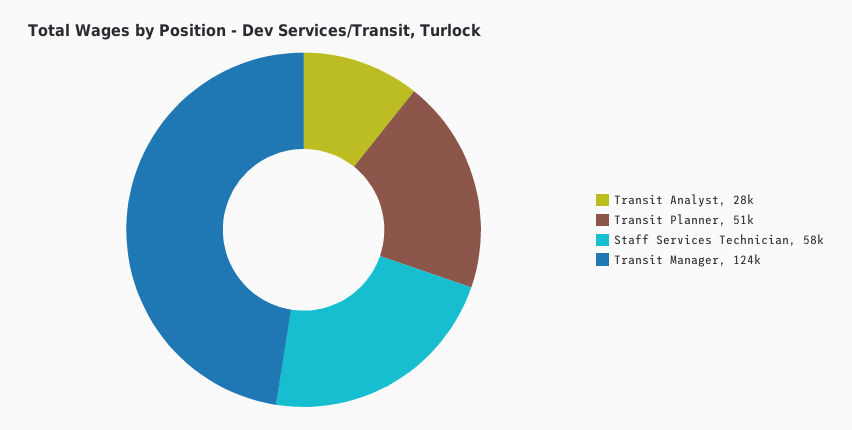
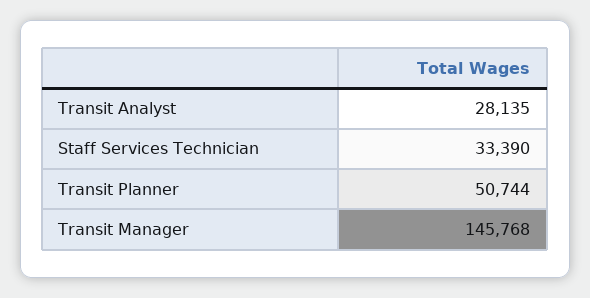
Staff Services Technician: 58000 -> 33390
Transit Manager: 124000 -> 145768

